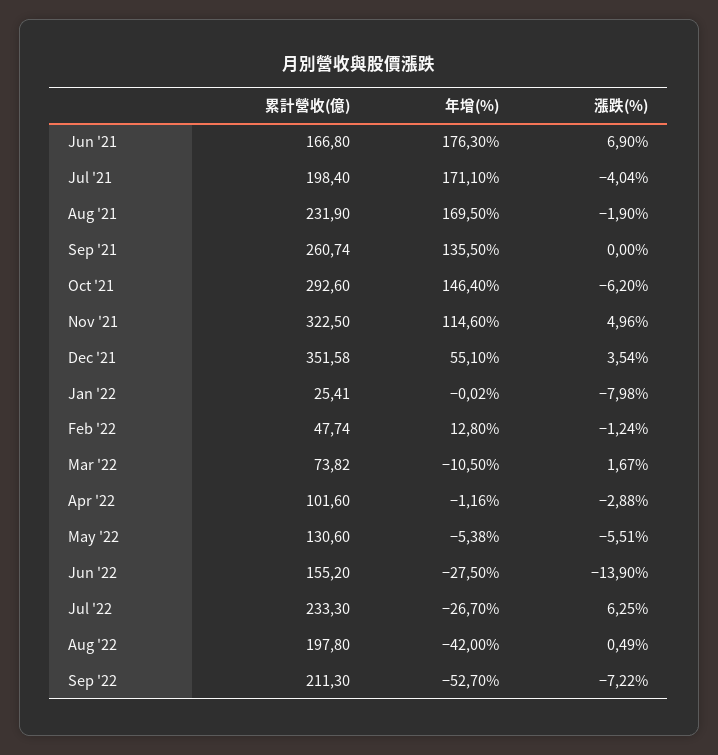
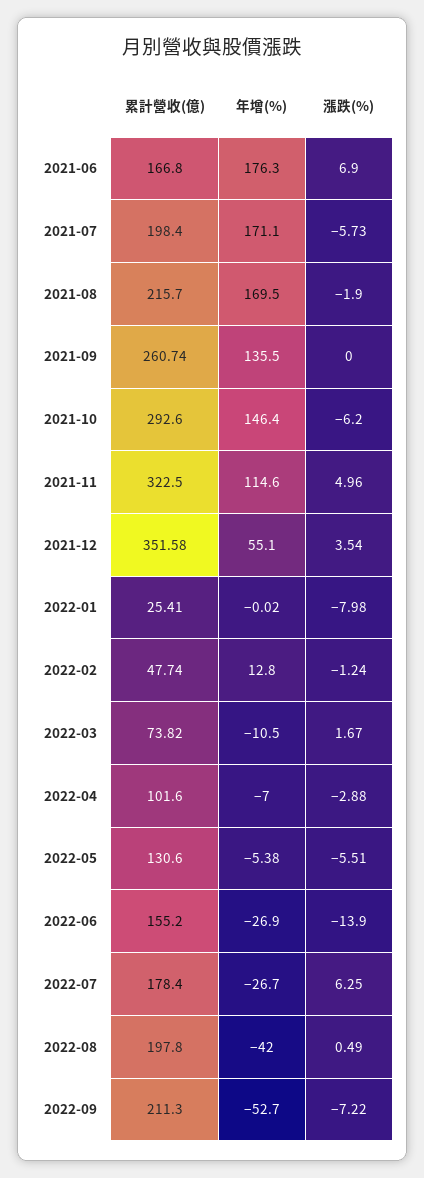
漲跌(%), Jul '21: -4.04 -> -5.73
累計營收(億), Aug '21: 231.9 -> 215.7
年增(%), Apr '22: -1.16 -> -7
年增(%), Jun '22: -27.5 -> -26.9
累計營收(億), Jul '22: 233.3 -> 178.4

